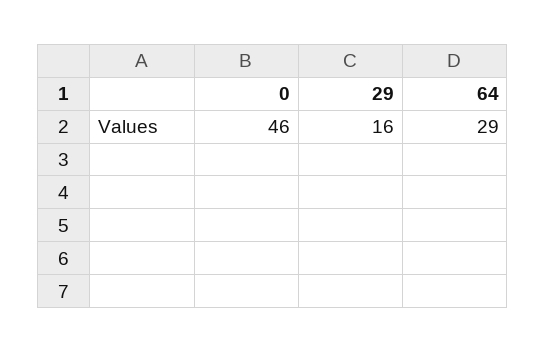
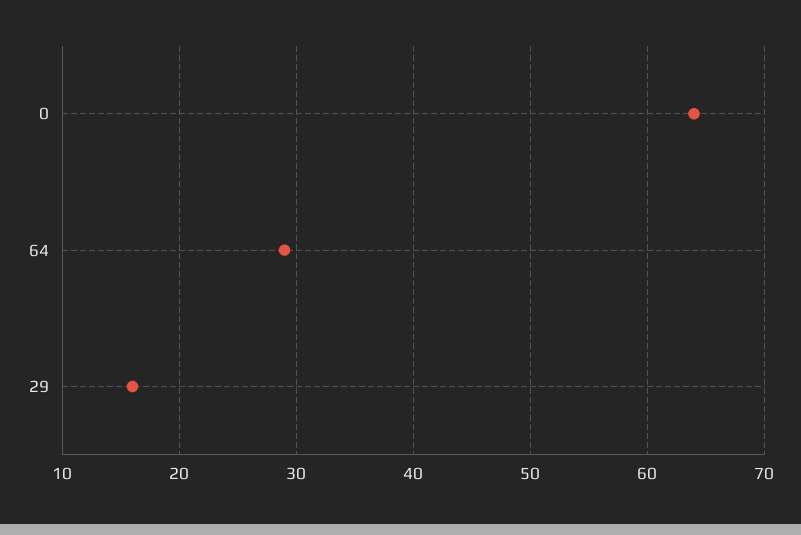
0: 46 -> 64

